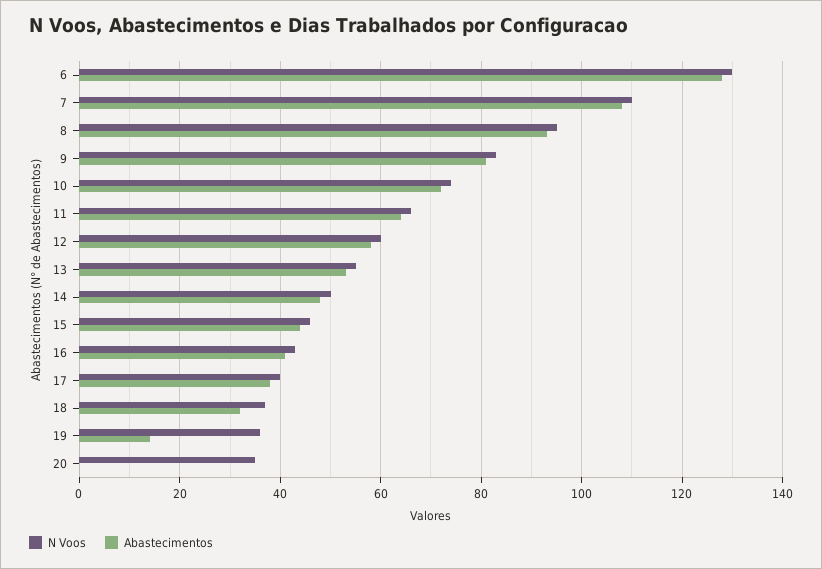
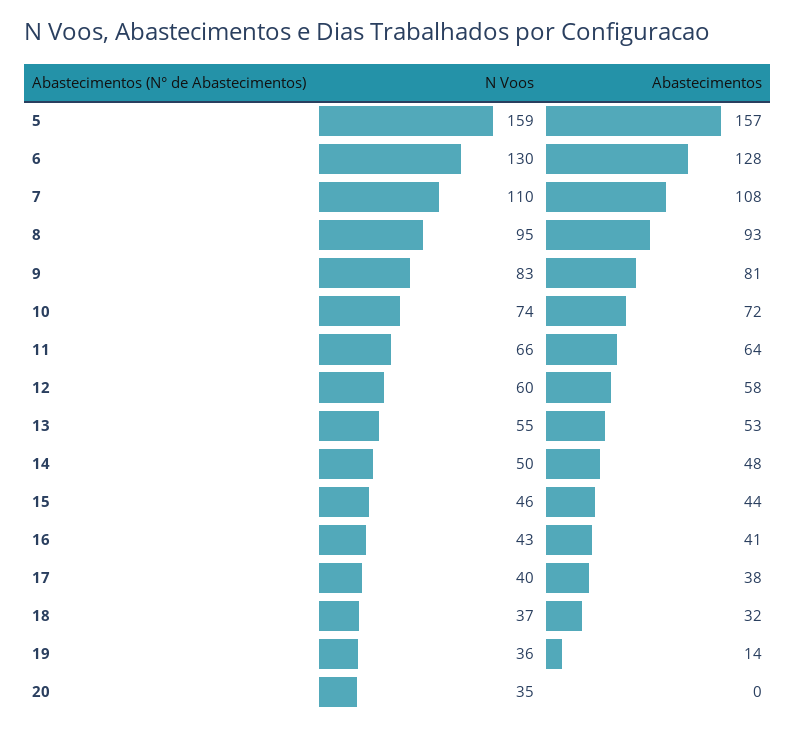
N Voos, 5: none -> 159
Abastecimentos, 5: none -> 157

